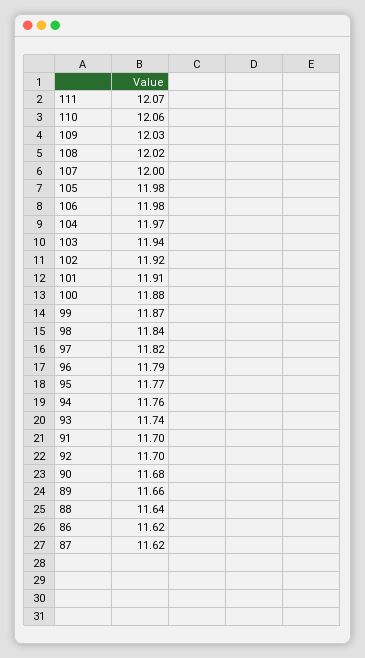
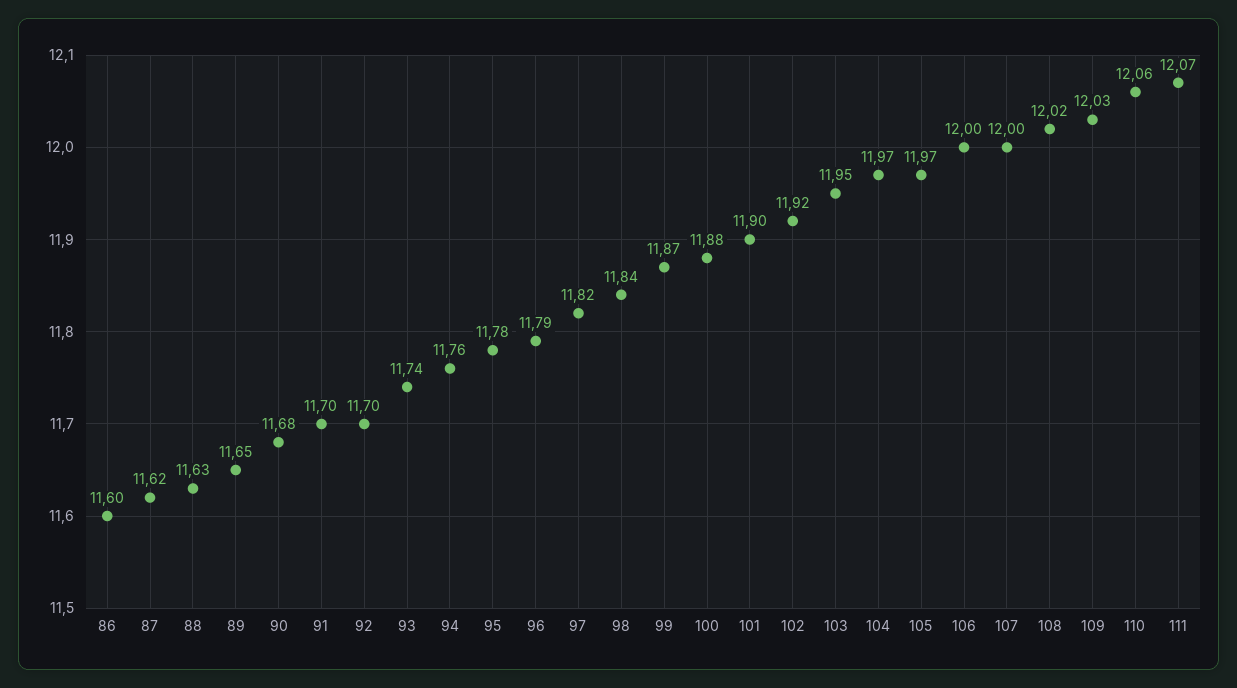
105: 11.98 -> 11.97
106: 11.98 -> 12
103: 11.94 -> 11.95
101: 11.91 -> 11.9
95: 11.77 -> 11.78
89: 11.66 -> 11.65
88: 11.64 -> 11.63
86: 11.62 -> 11.6

